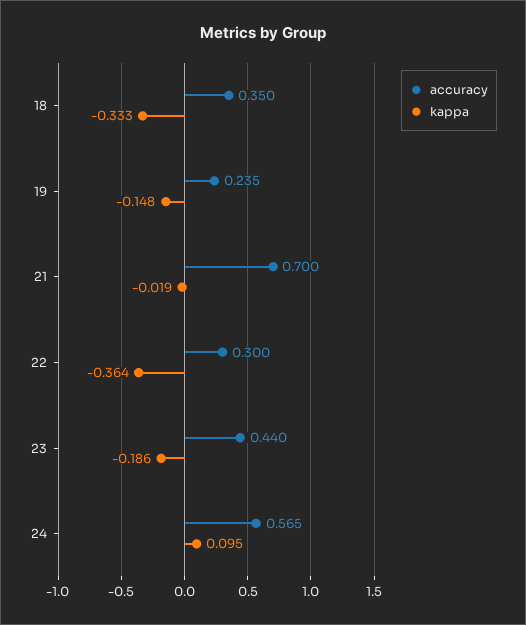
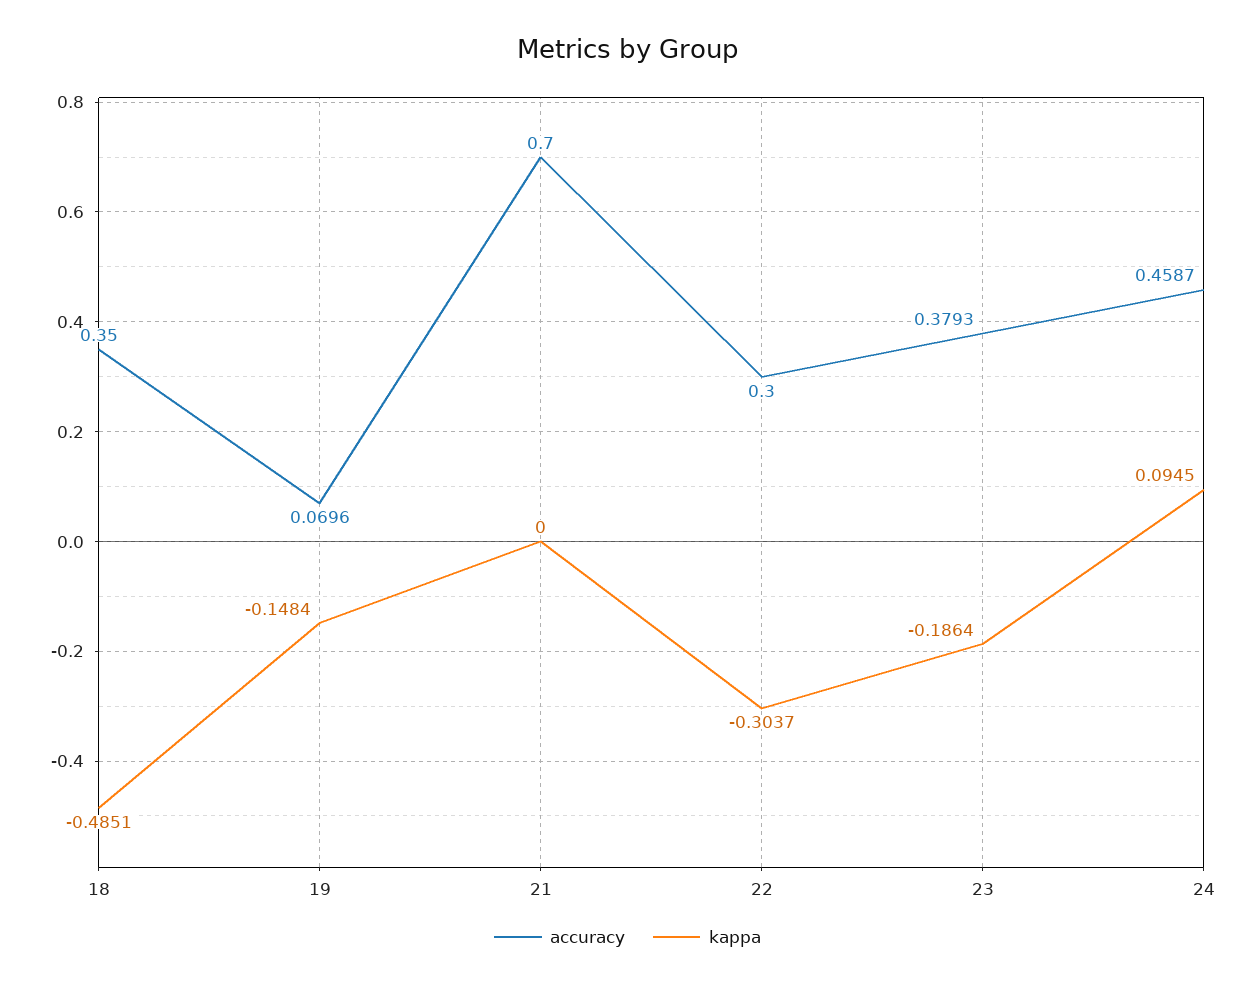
kappa, 18: -0.333 -> -0.4851
accuracy, 19: 0.235 -> 0.0696
kappa, 21: -0.019 -> 0
kappa, 22: -0.364 -> -0.3037
accuracy, 23: 0.44 -> 0.3793
accuracy, 24: 0.565 -> 0.4587

